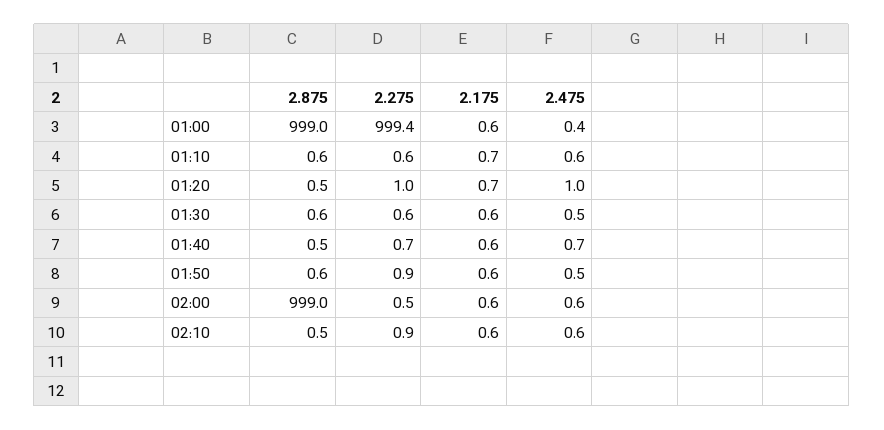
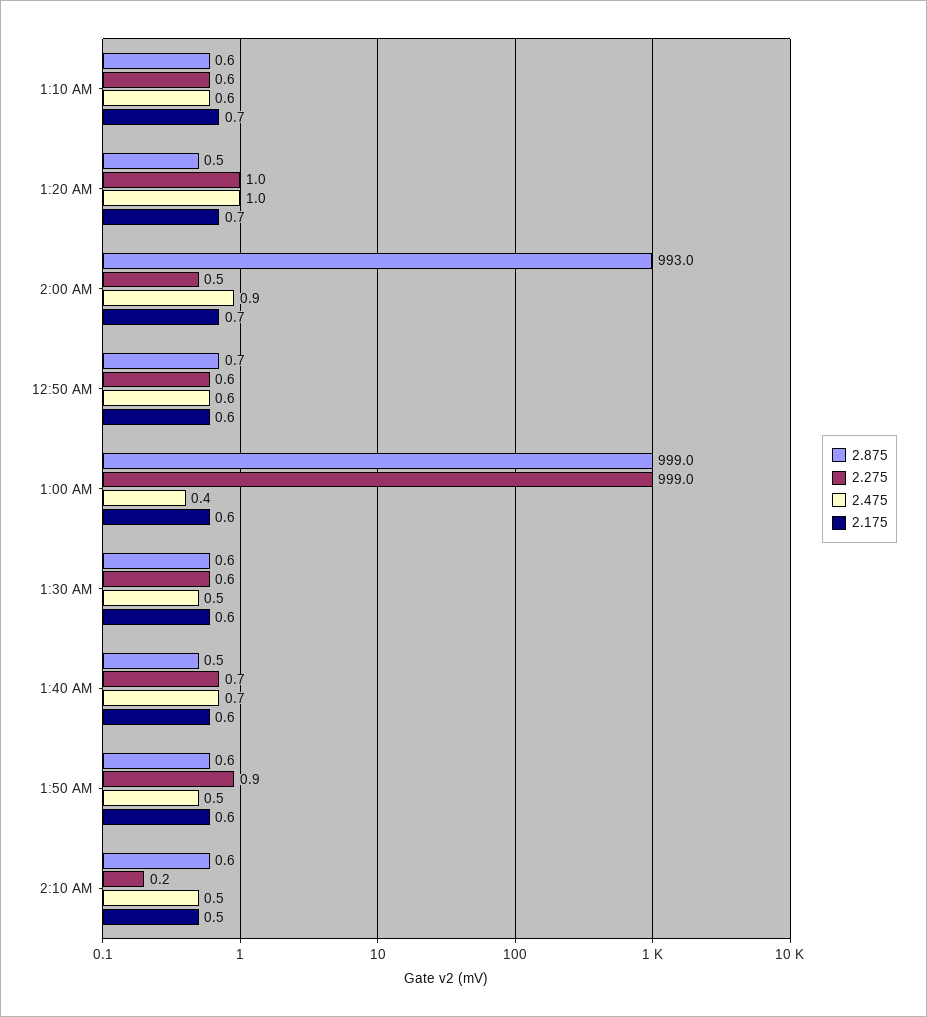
2.275, 01:00: 999.4 -> 999
2.875, 02:00: 999 -> 993
2.175, 02:00: 0.6 -> 0.7
2.475, 02:00: 0.6 -> 0.9
2.875, 02:10: 0.5 -> 0.6
2.275, 02:10: 0.9 -> 0.2
2.175, 02:10: 0.6 -> 0.5
2.475, 02:10: 0.6 -> 0.5
2.875, 12:50 AM: none -> 0.7
2.275, 12:50 AM: none -> 0.6
2.475, 12:50 AM: none -> 0.6
2.175, 12:50 AM: none -> 0.6

